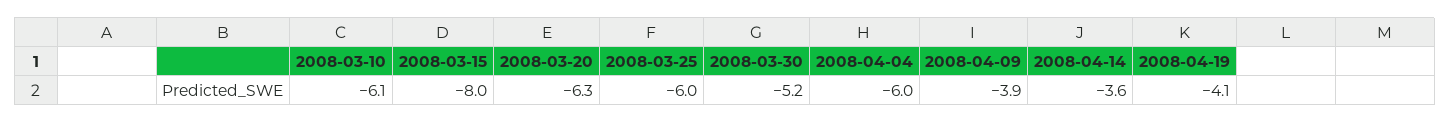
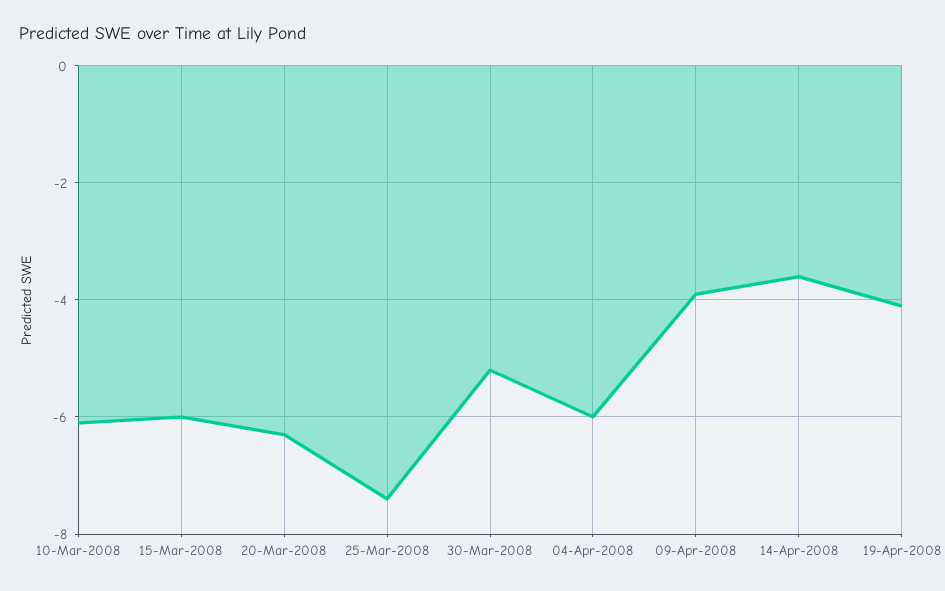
2008-03-15: -8 -> -6
2008-03-25: -6 -> -7.5

